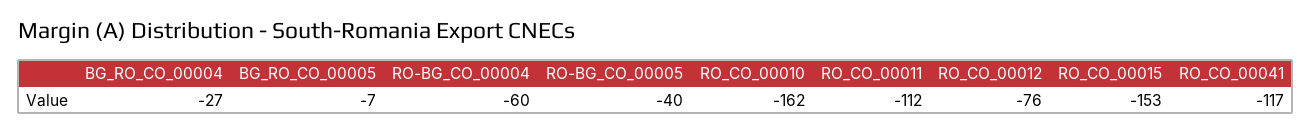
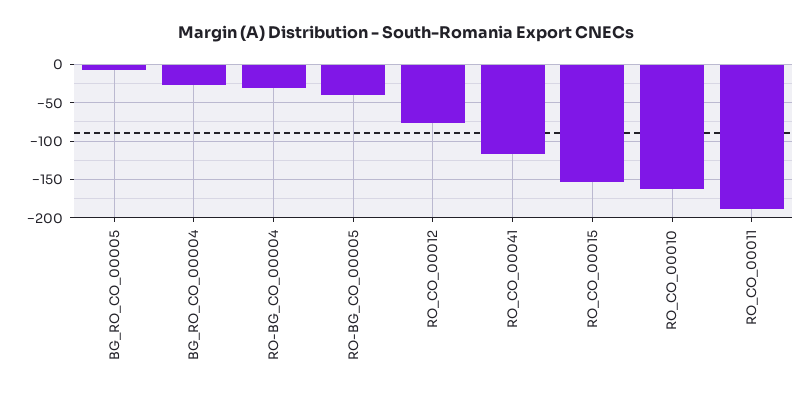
RO-BG_CO_00004: -60 -> -30
RO_CO_00011: -112 -> -190

